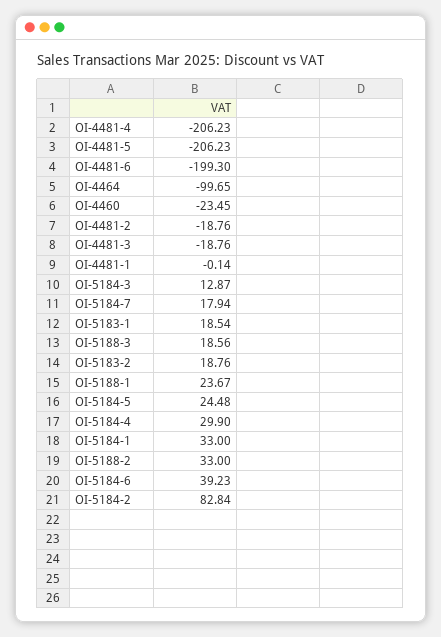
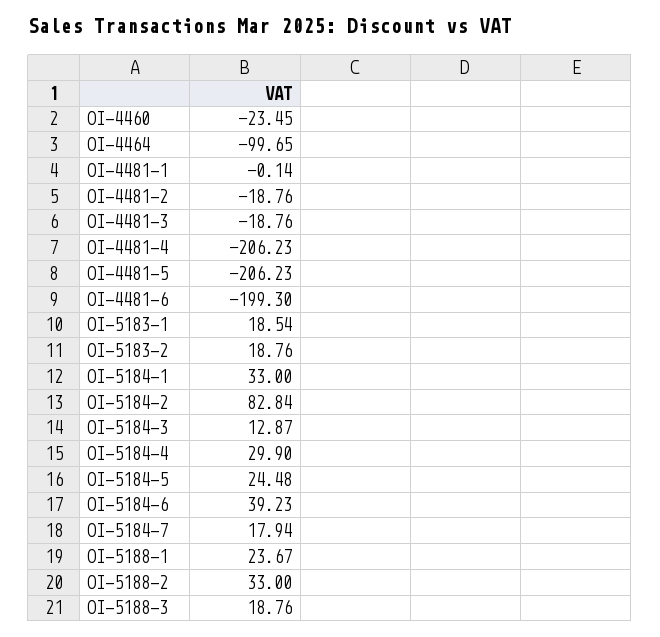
OI-5188-3: 18.56 -> 18.76

